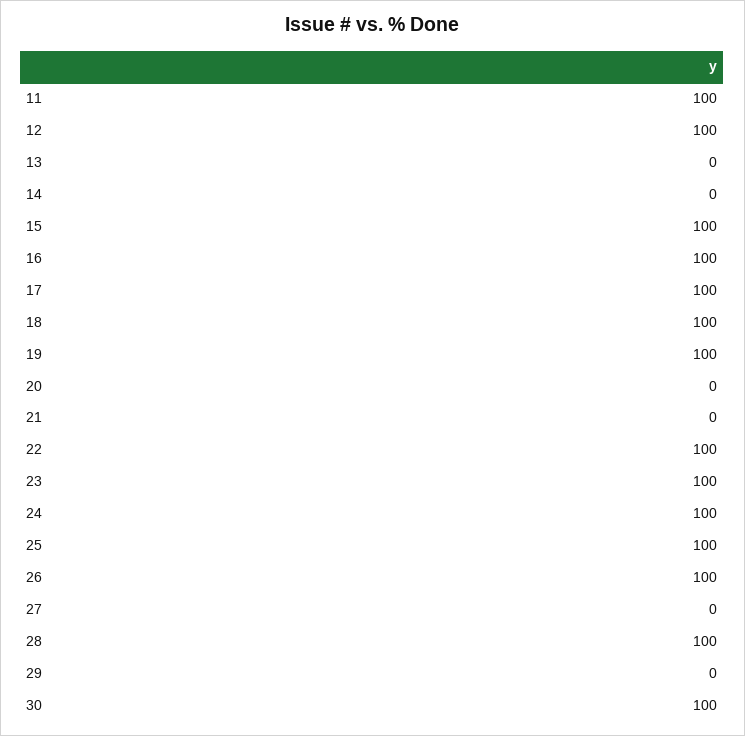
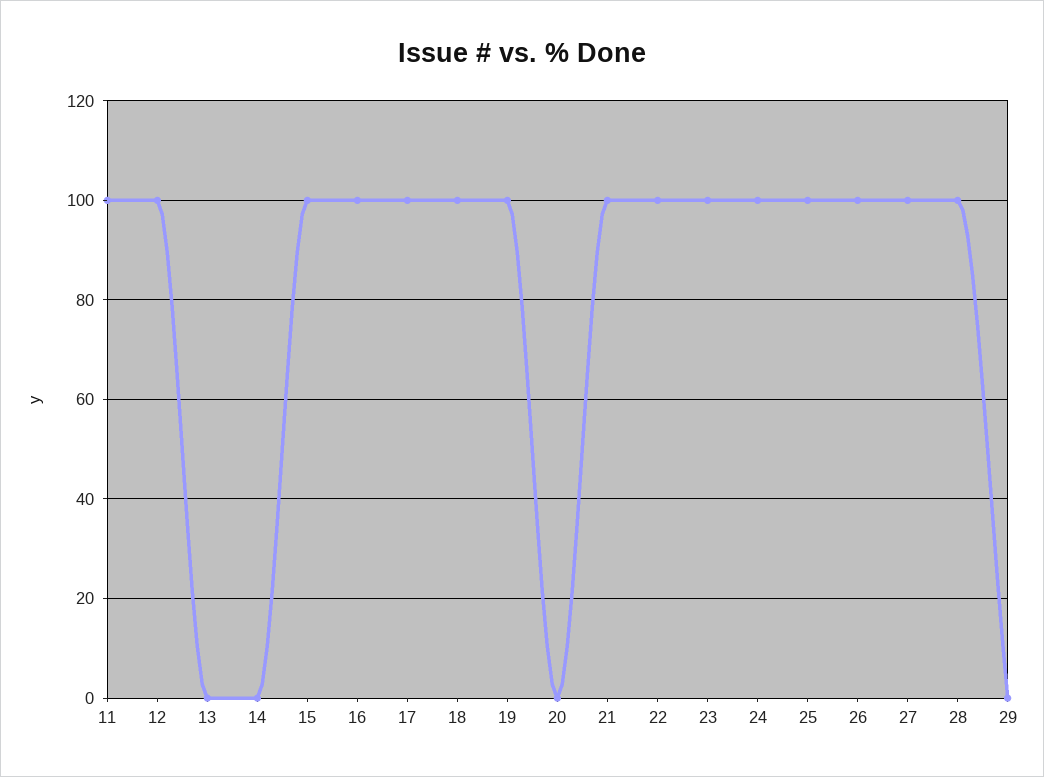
21: 0 -> 100
27: 0 -> 100
30: 100 -> none

